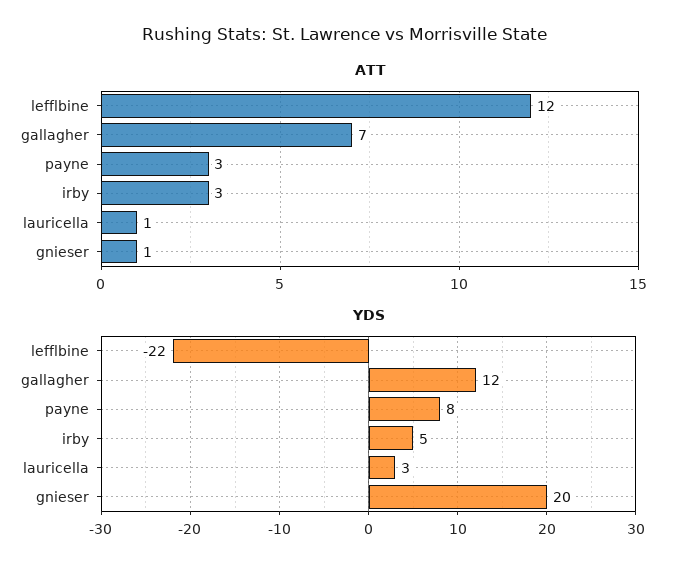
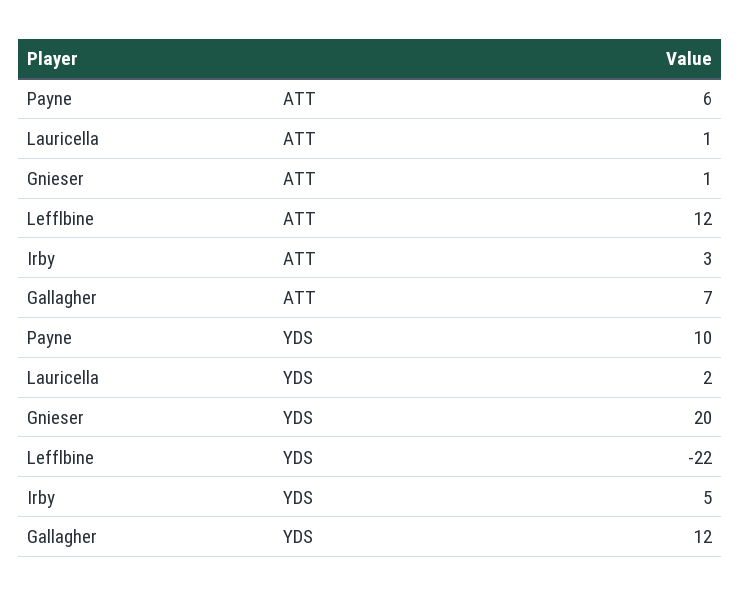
ATT, payne: 3 -> 6
YDS, payne: 8 -> 10
YDS, lauricella: 3 -> 2

